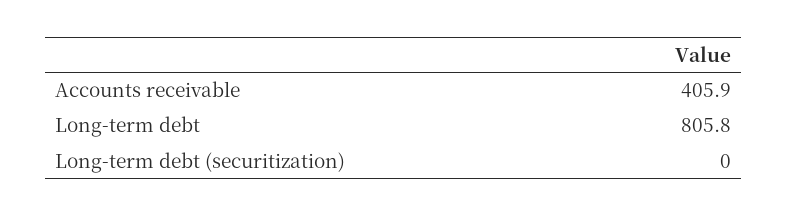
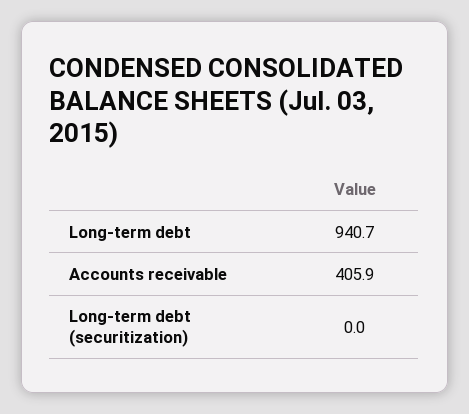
Long-term debt: 805.8 -> 940.7

